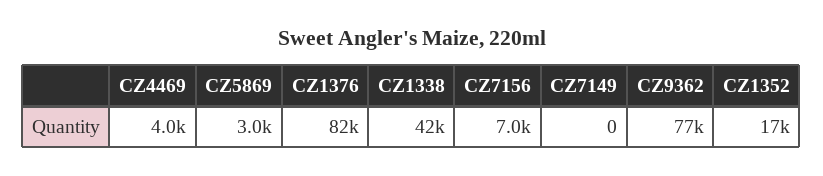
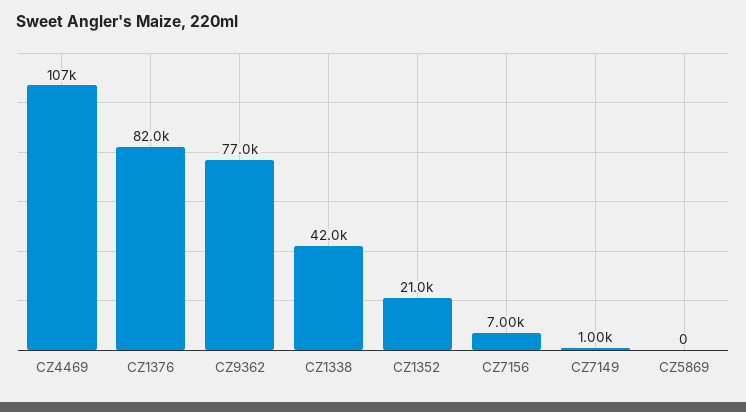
CZ4469: 4000 -> 107000
CZ5869: 3000 -> 0
CZ7149: 0 -> 1000
CZ1352: 17000 -> 21000

